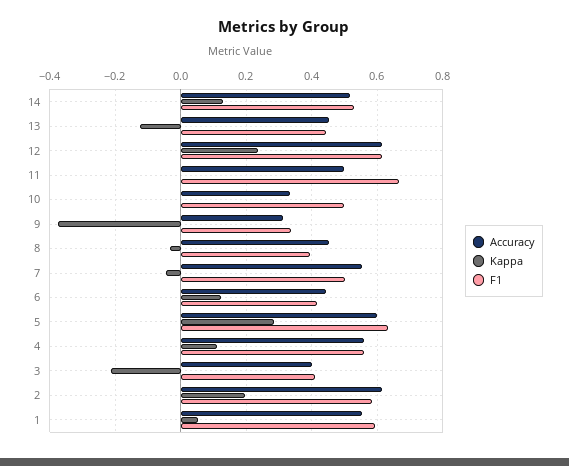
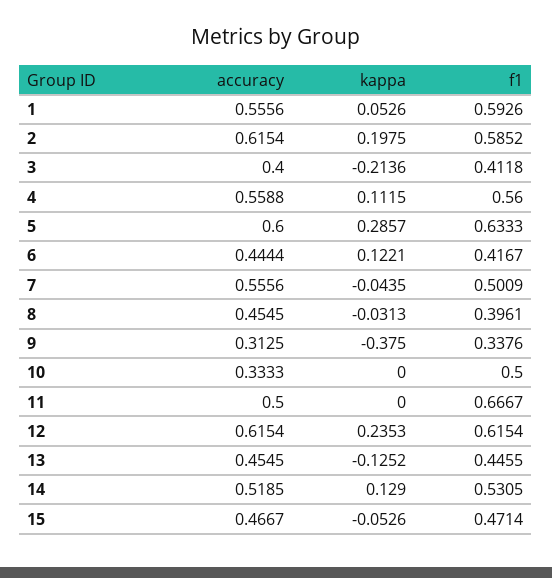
Accuracy, 15: none -> 0.4667
Kappa, 15: none -> -0.0526
F1, 15: none -> 0.4714

